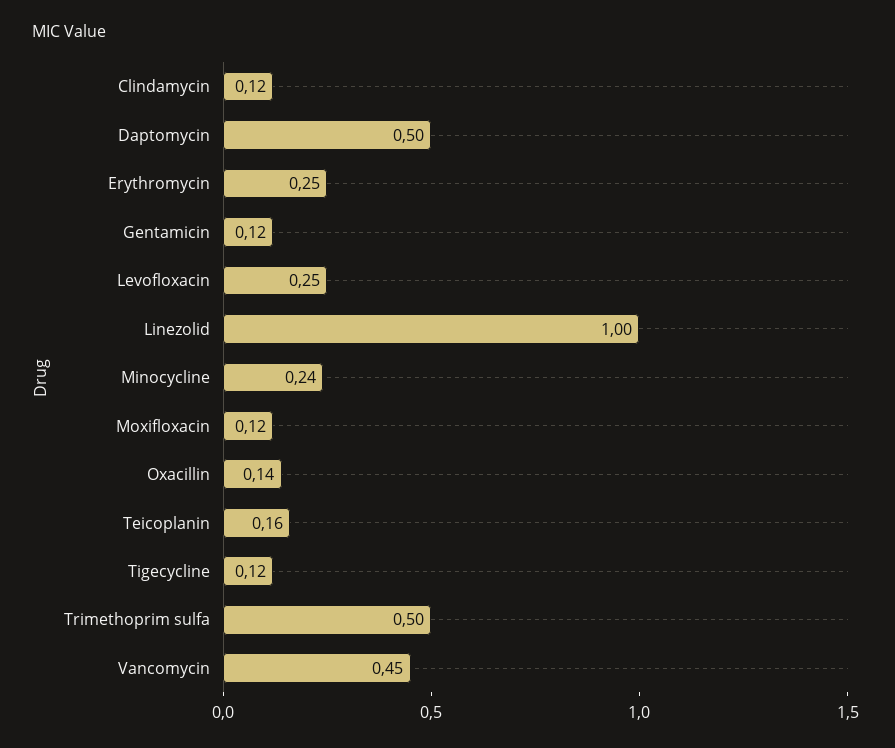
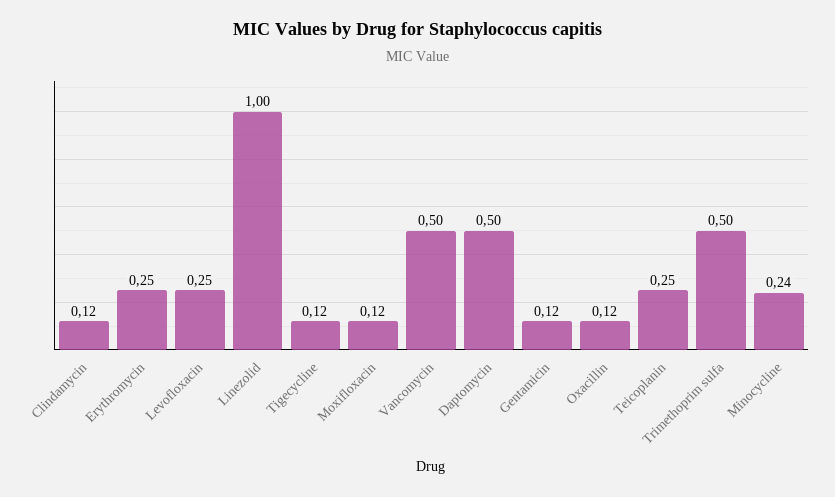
Oxacillin: 0.14 -> 0.12
Teicoplanin: 0.16 -> 0.25
Vancomycin: 0.45 -> 0.5

